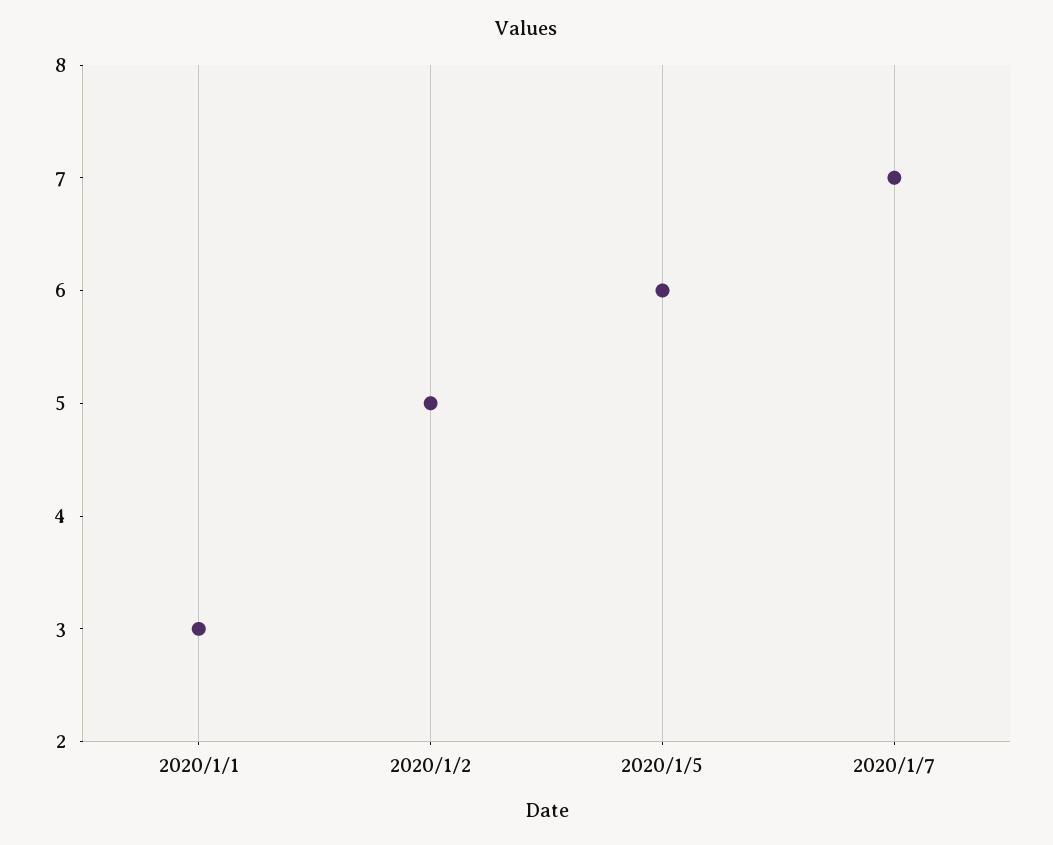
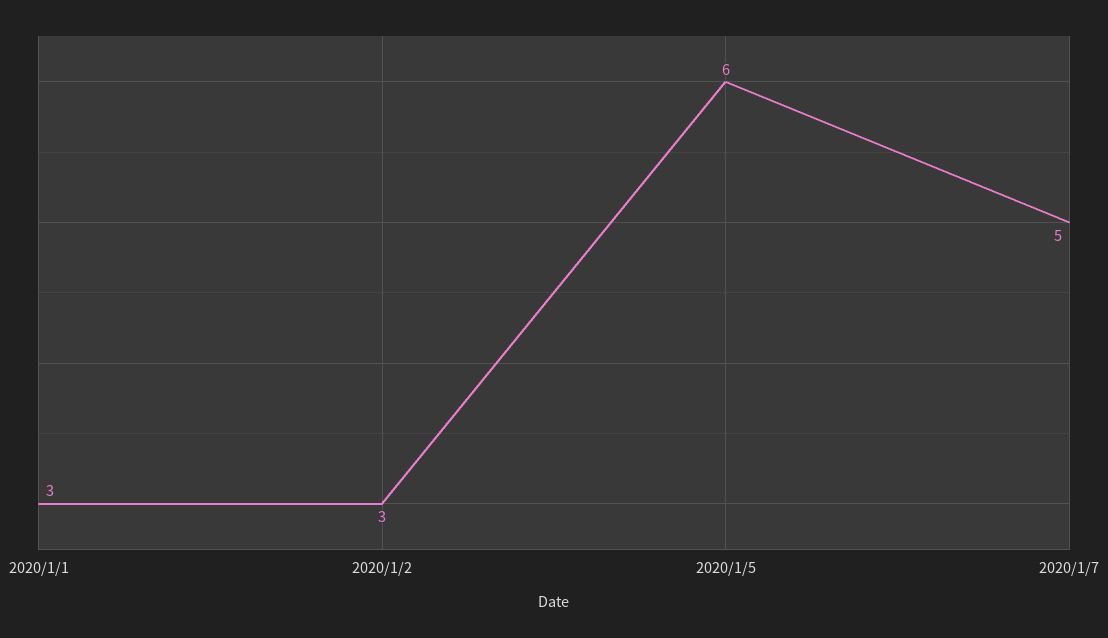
2020/1/2: 5 -> 3
2020/1/7: 7 -> 5

